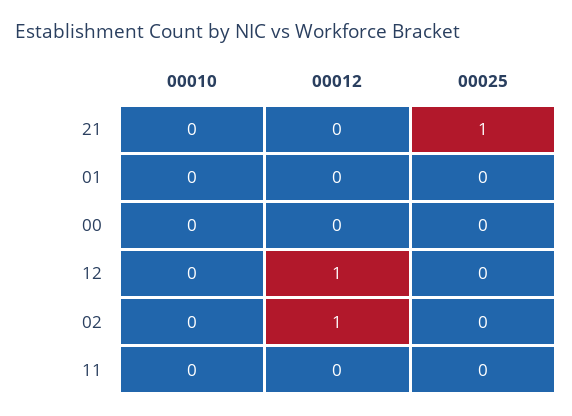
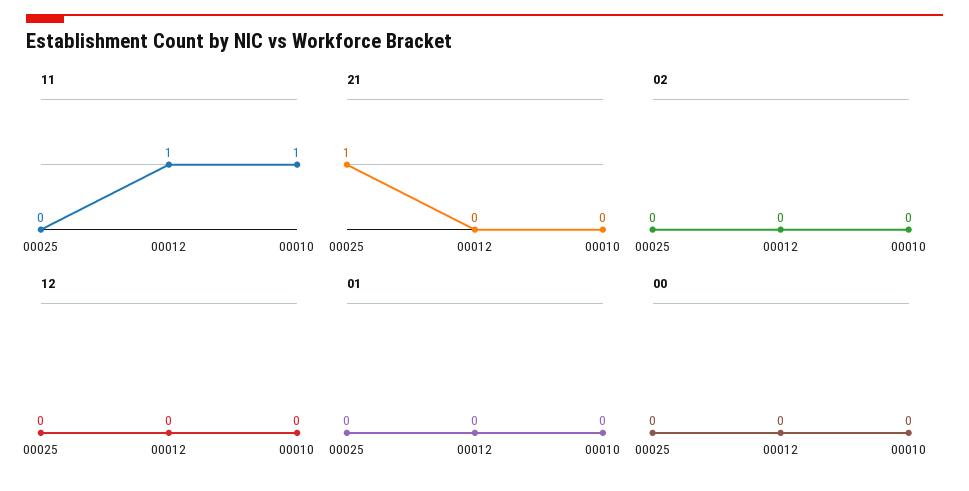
12, 00012: 1 -> 0
02, 00012: 1 -> 0
11, 00010: 0 -> 1
11, 00012: 0 -> 1

